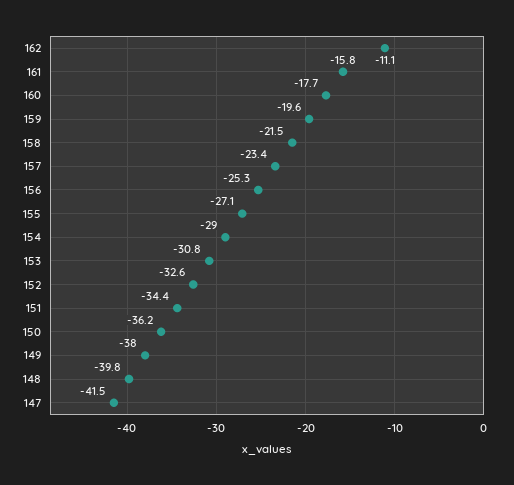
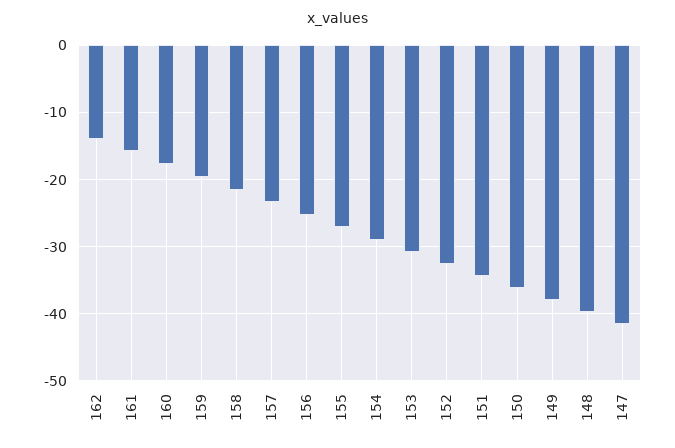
162: -11.1 -> -14

